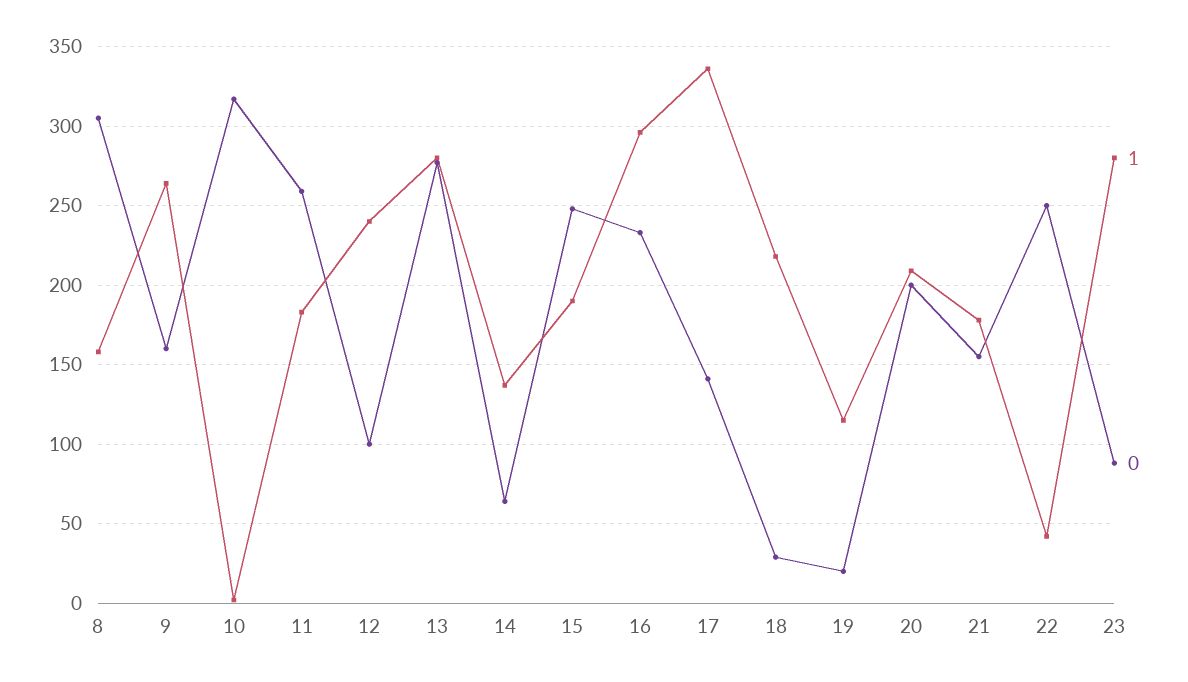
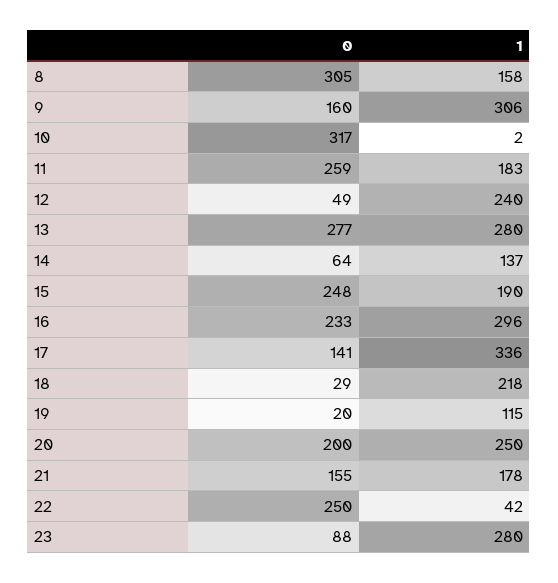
1, 9: 265 -> 306
0, 12: 100 -> 49
1, 20: 210 -> 250

